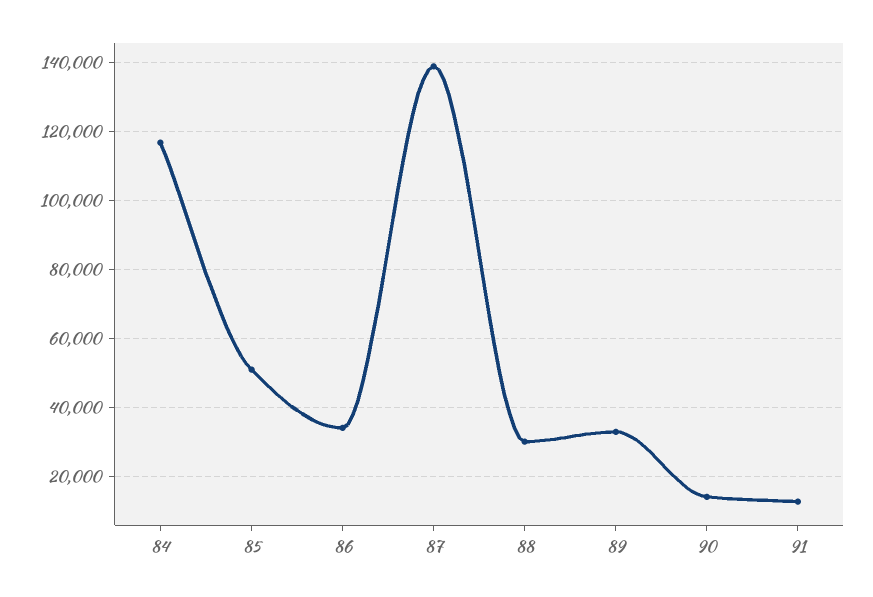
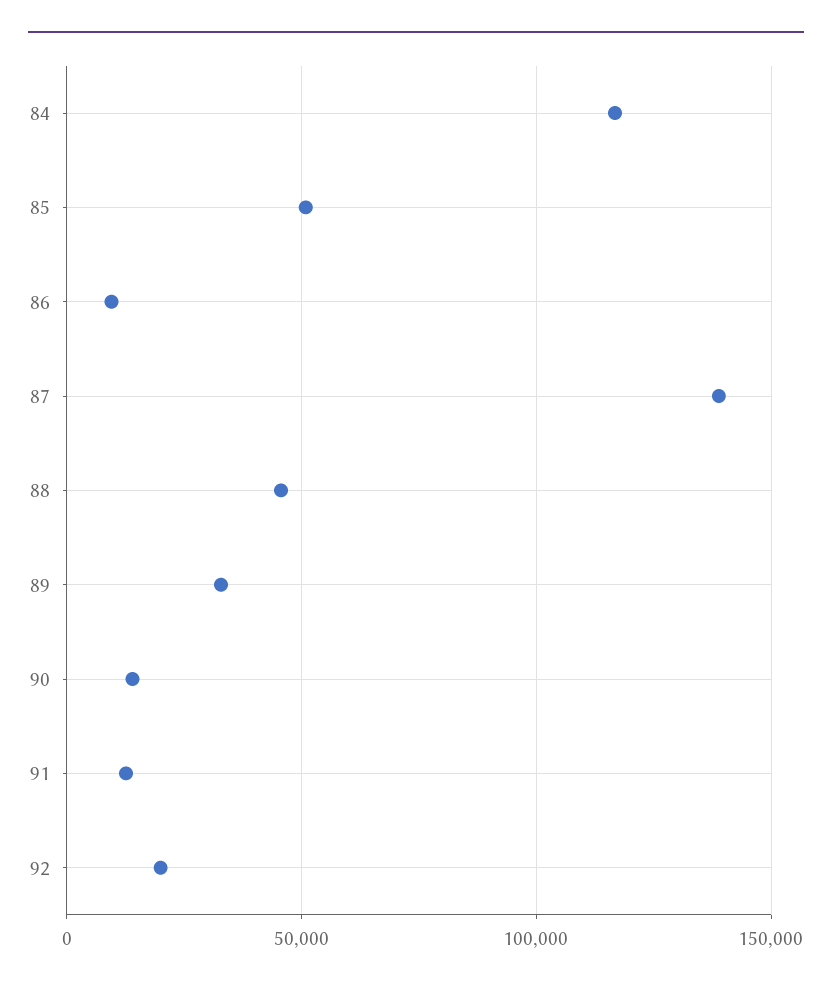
86: 34000 -> 10000
88: 30000 -> 45000
92: none -> 20000

